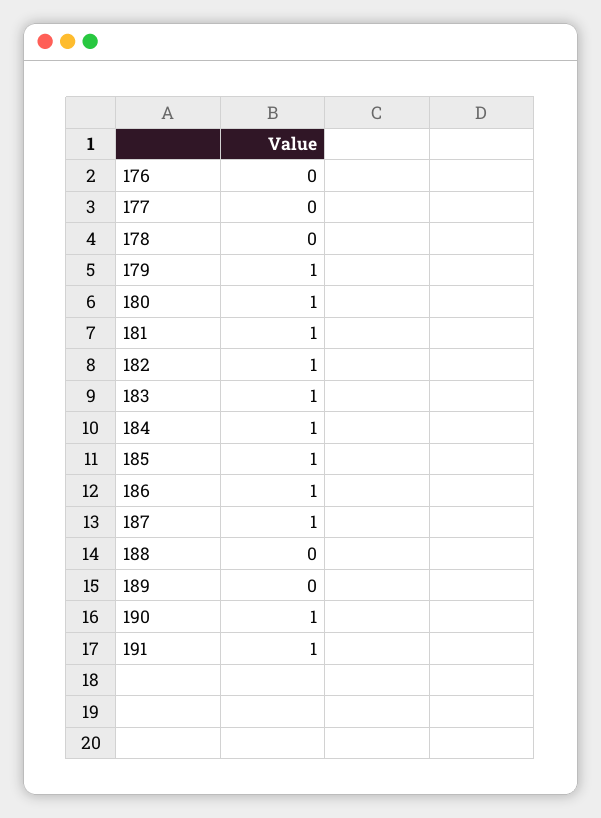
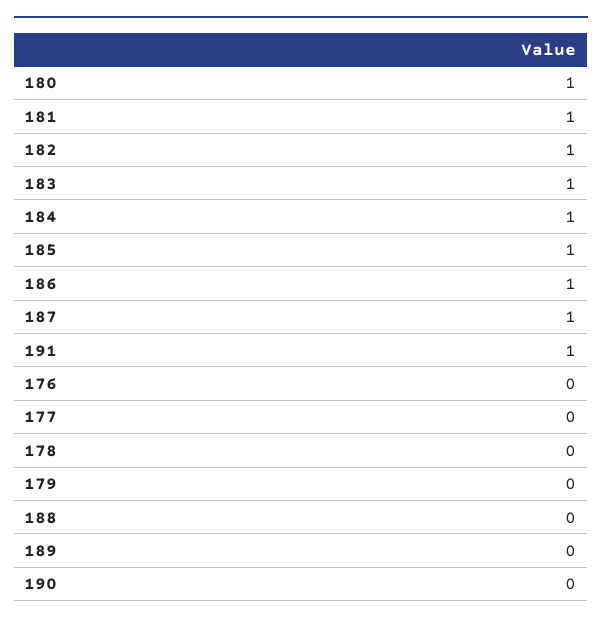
179: 1 -> 0
190: 1 -> 0

